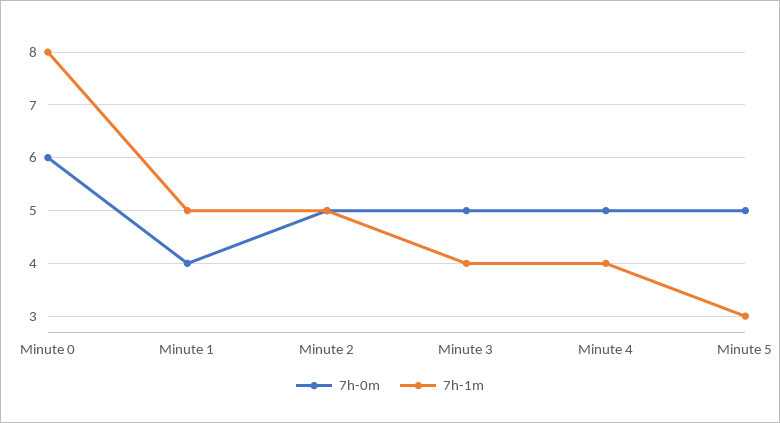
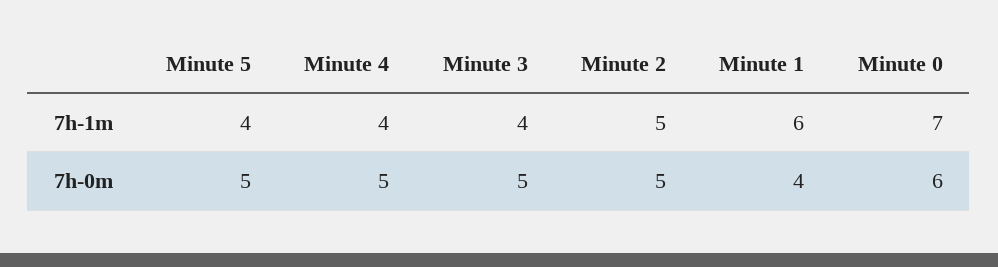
7h-1m, Minute 0: 8 -> 7
7h-1m, Minute 1: 5 -> 6
7h-1m, Minute 5: 3 -> 4

